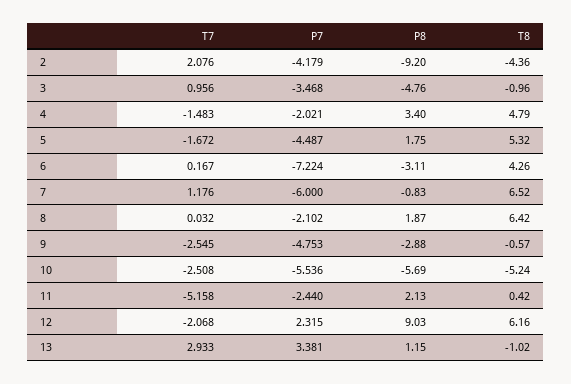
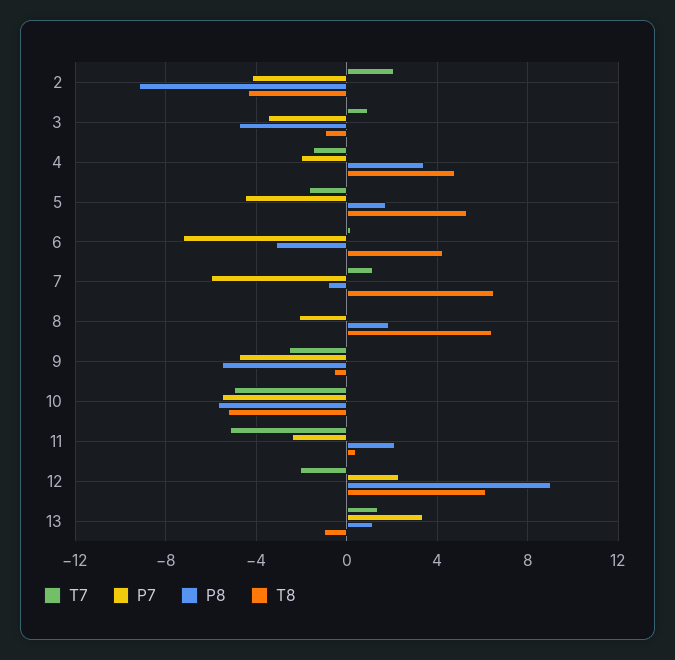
P8, 9: -2.88 -> -5.5
T7, 10: -2.508 -> -5
T7, 13: 2.933 -> 1.5

